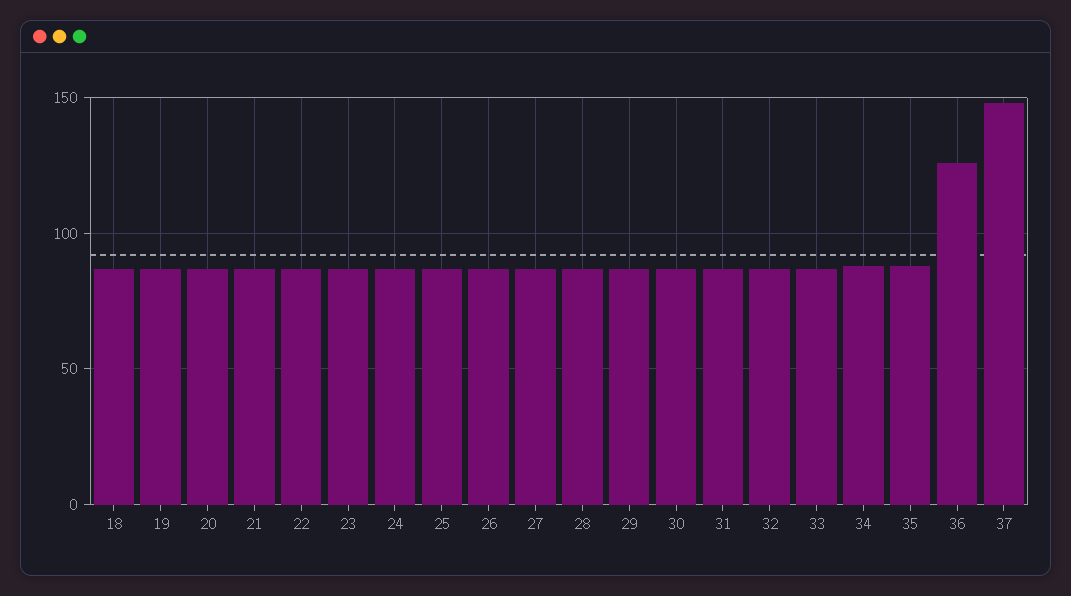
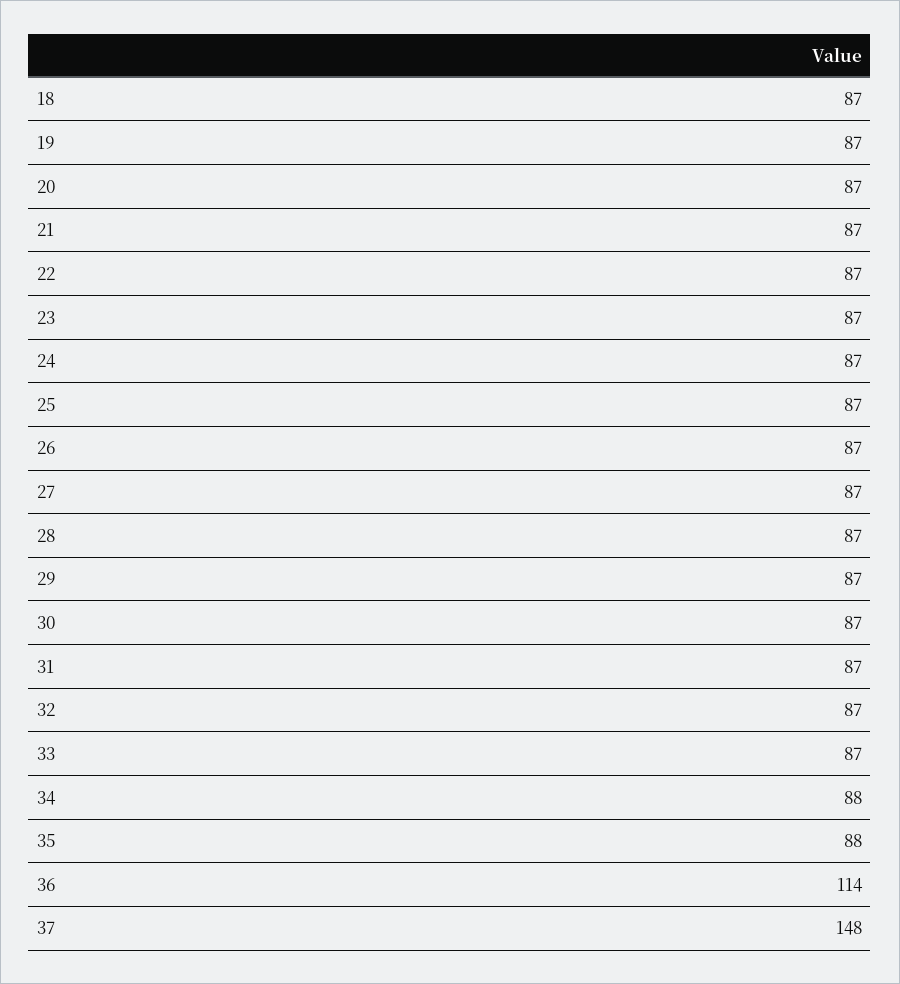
36: 125 -> 114

